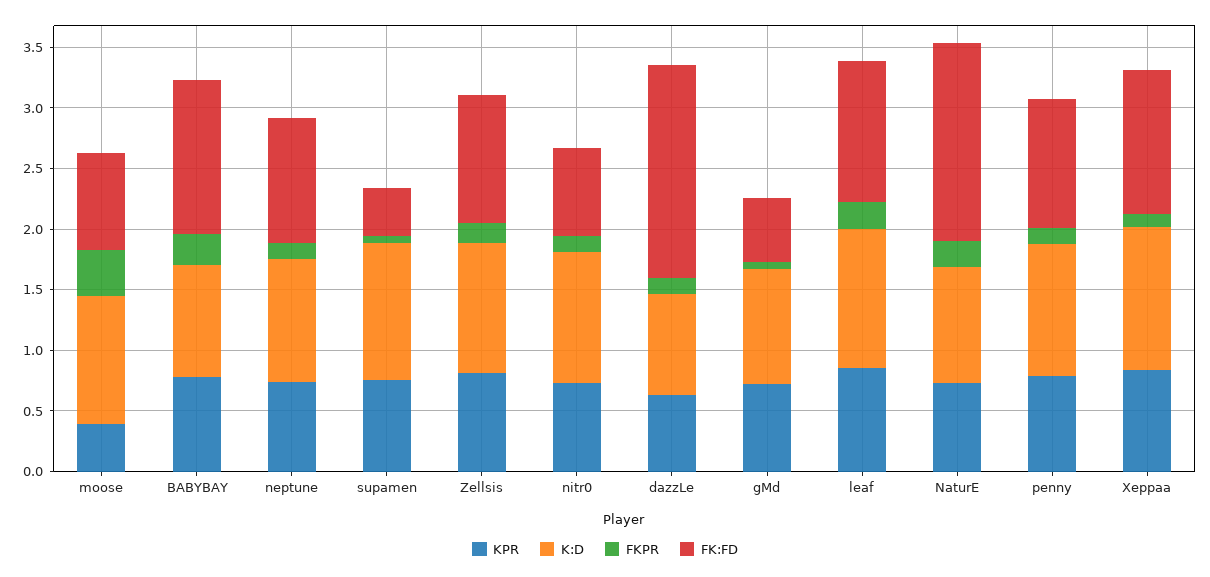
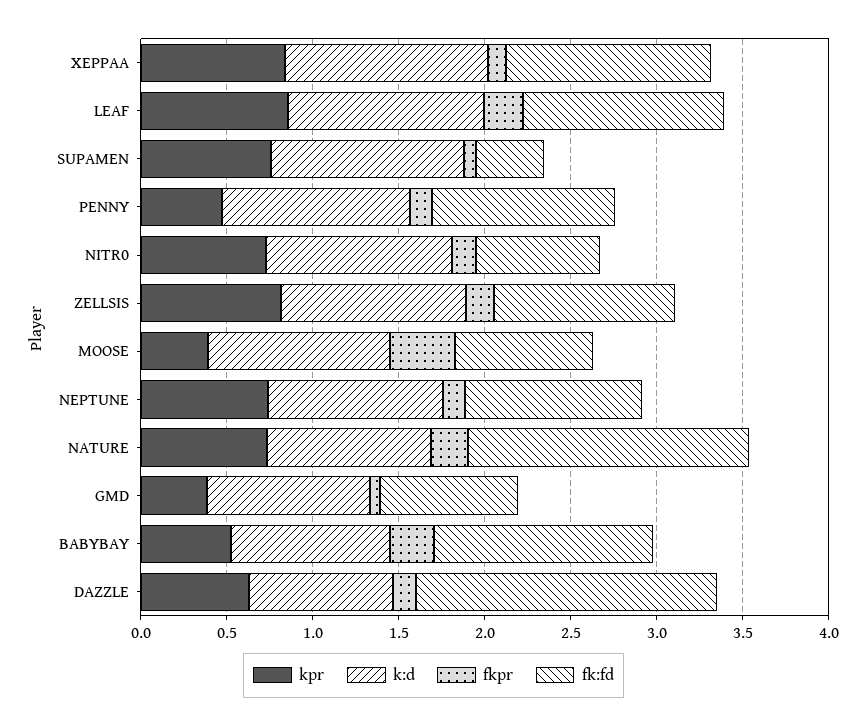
KPR, BABYBAY: 0.8 -> 0.5
KPR, gMd: 0.7 -> 0.4
FK:FD, gMd: 0.5 -> 0.8
KPR, penny: 0.8 -> 0.5

